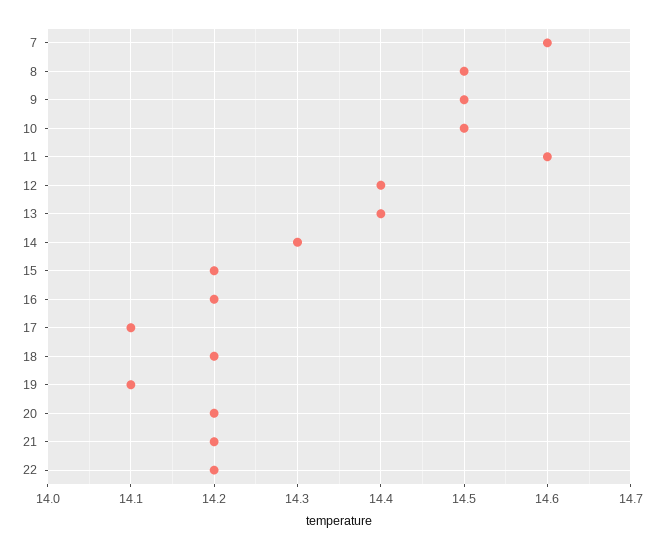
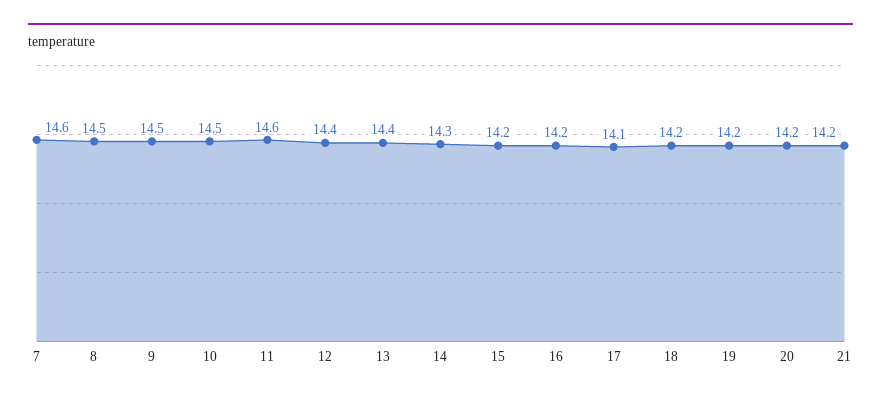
19: 14.1 -> 14.2
22: 14.2 -> none

